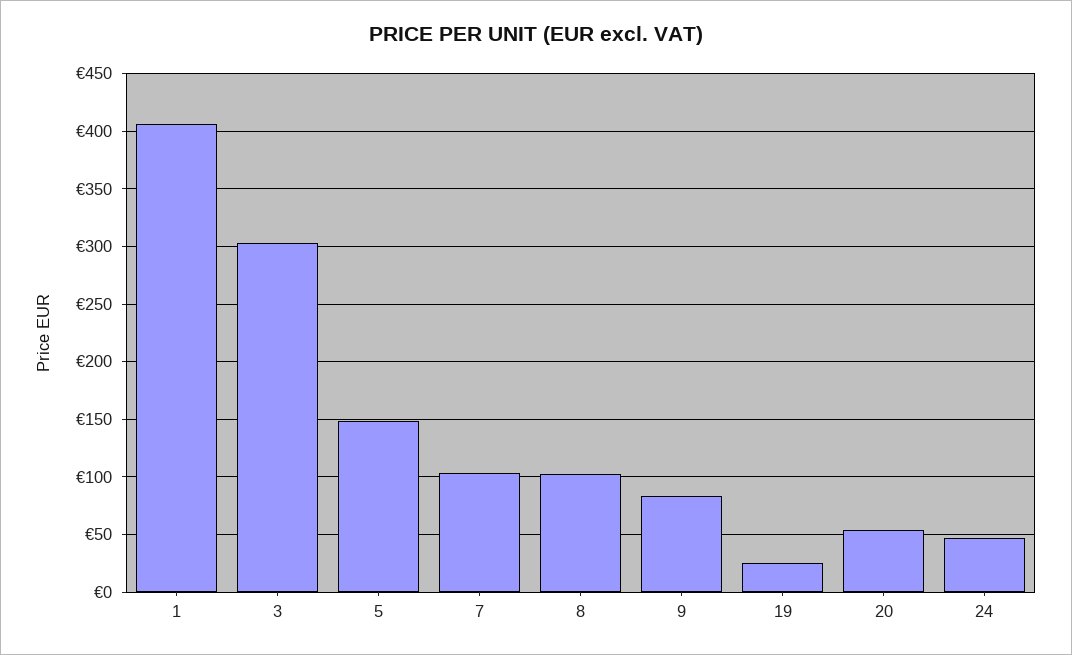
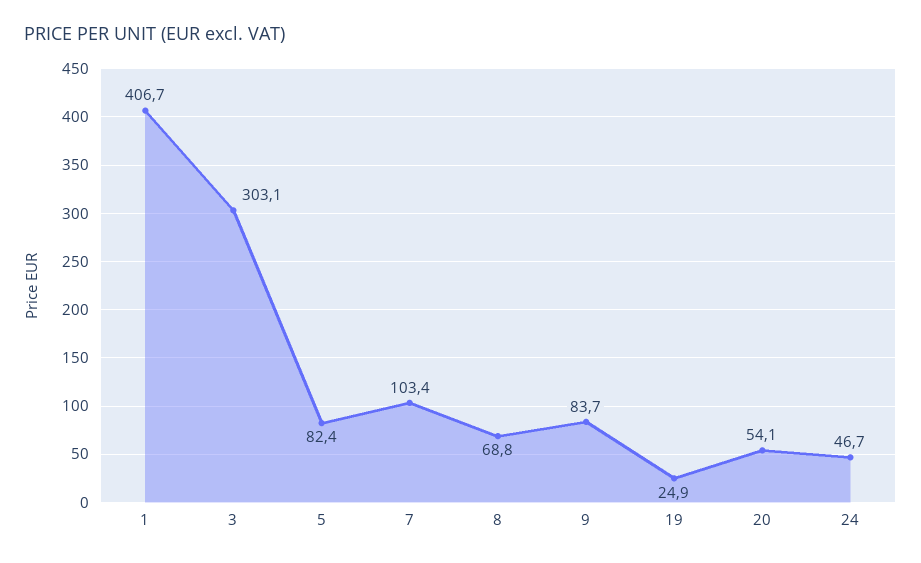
5: 150 -> 82.4
8: 100 -> 68.8

